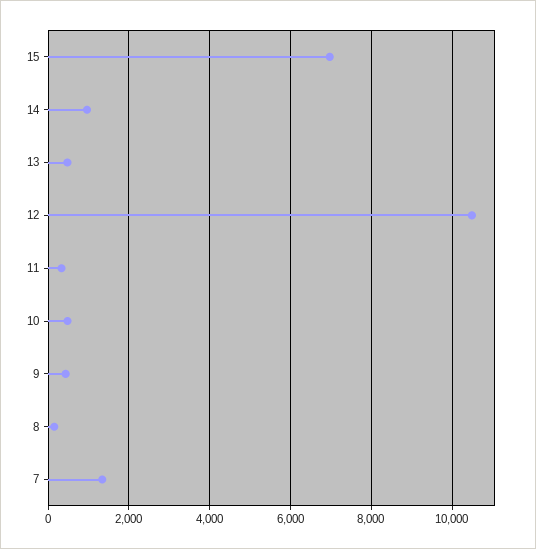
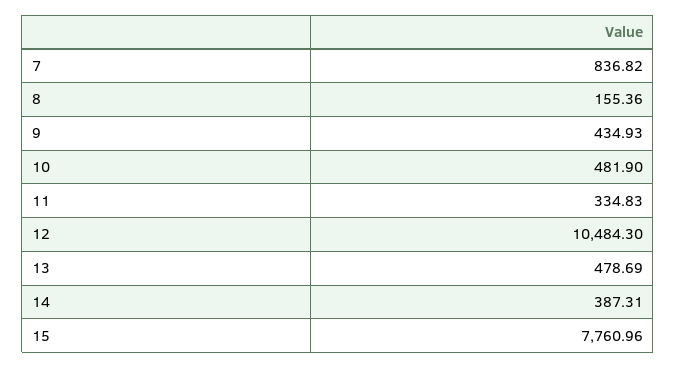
15: 7000 -> 7760.96
14: 1000 -> 387.31
7: 1400 -> 836.82

